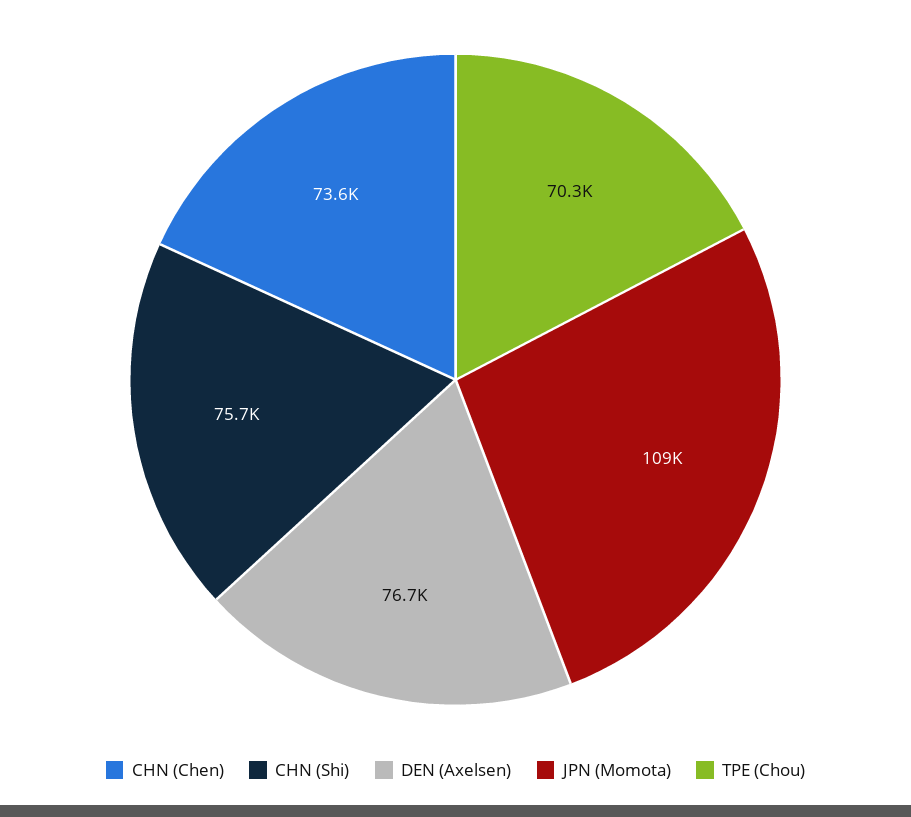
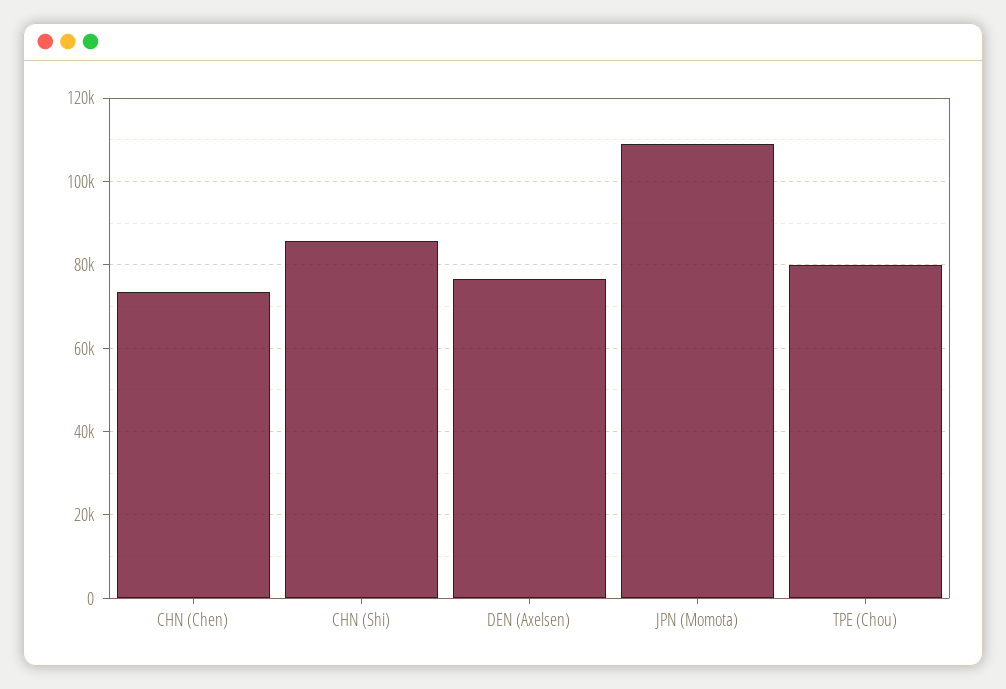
CHN (Shi): 75700 -> 86000
TPE (Chou): 70300 -> 80000

